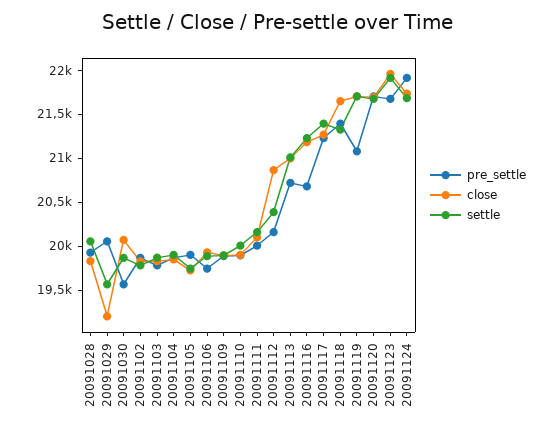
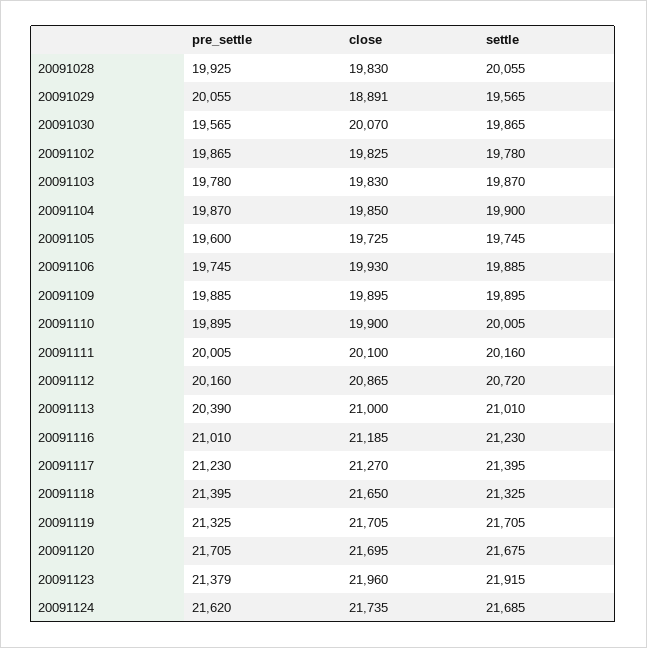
close, 20091029: 19200 -> 18891
pre_settle, 20091105: 19900 -> 19600
settle, 20091112: 20400 -> 20720
pre_settle, 20091113: 20700 -> 20390
pre_settle, 20091116: 20700 -> 21010
pre_settle, 20091119: 21100 -> 21325
pre_settle, 20091123: 21700 -> 21379
pre_settle, 20091124: 21900 -> 21620

